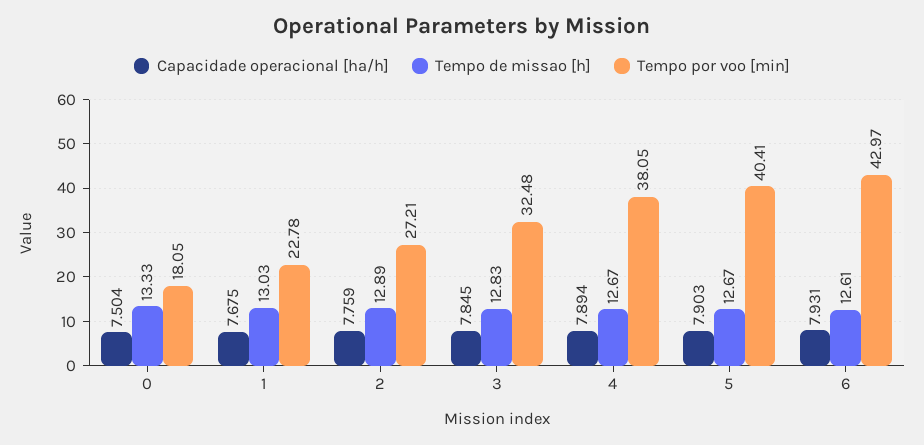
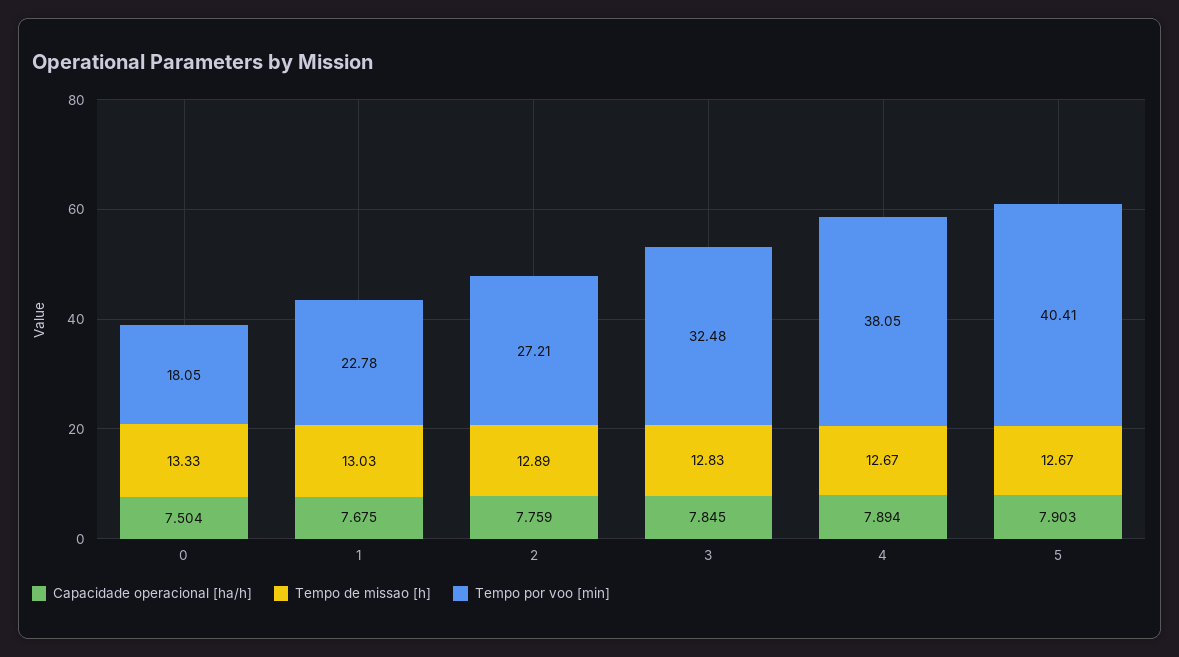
Capacidade operacional [ha/h], 6: 7.931 -> none
Tempo de missao [h], 6: 12.61 -> none
Tempo por voo [min], 6: 42.97 -> none

